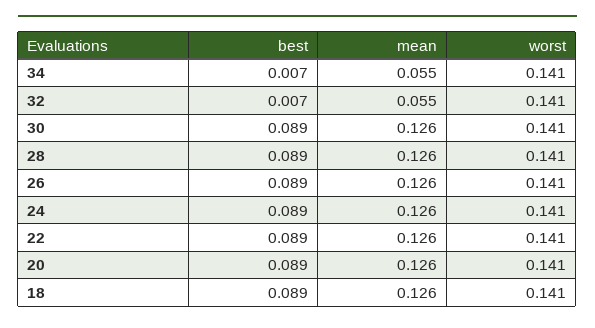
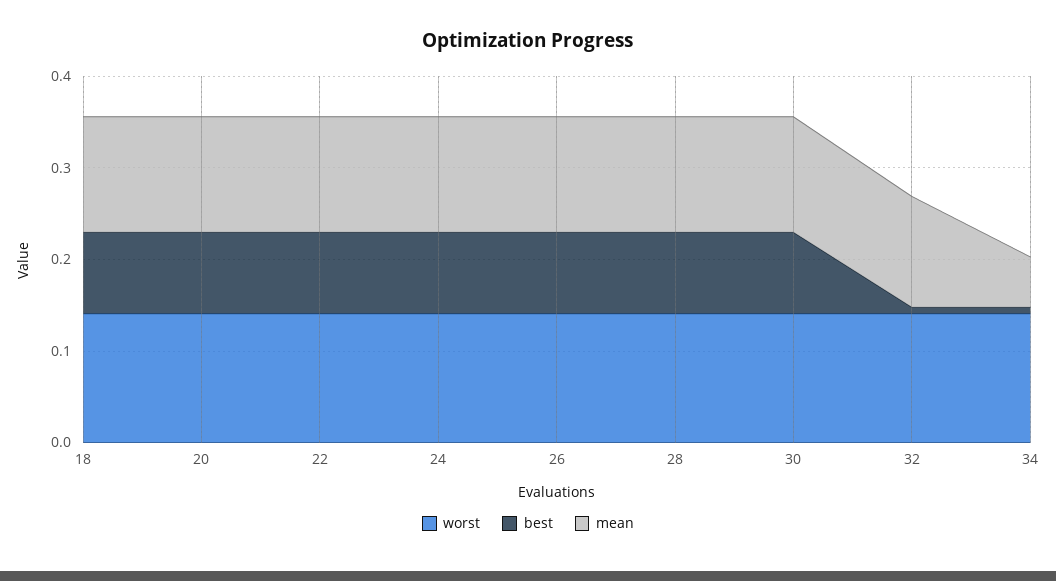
mean, 32: 0.055 -> 0.12

